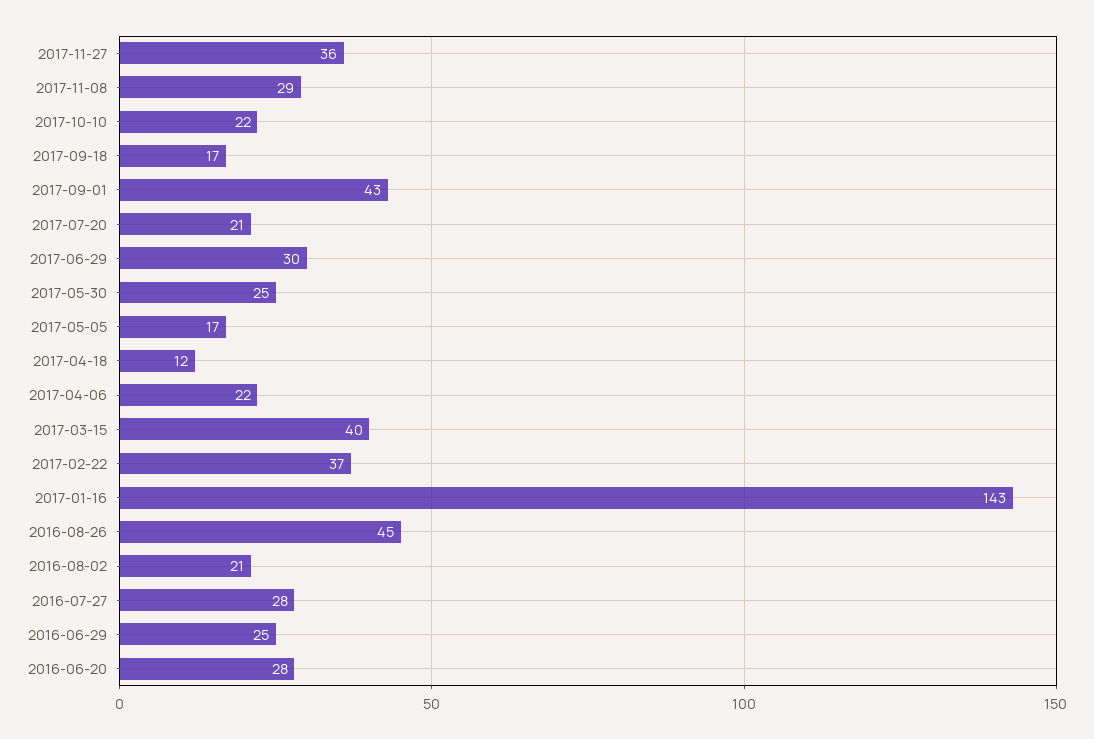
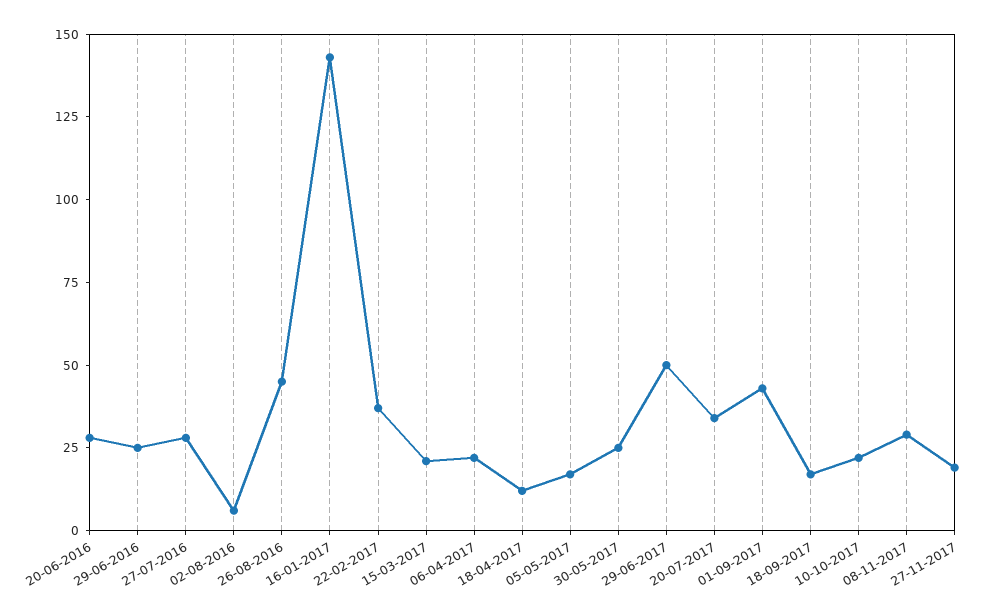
2017-11-27: 36 -> 20
2017-07-20: 21 -> 35
2017-06-29: 30 -> 50
2017-03-15: 40 -> 20
2016-08-02: 21 -> 5

